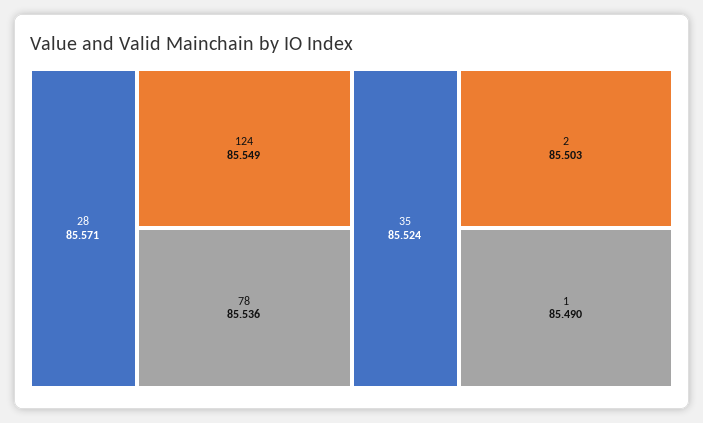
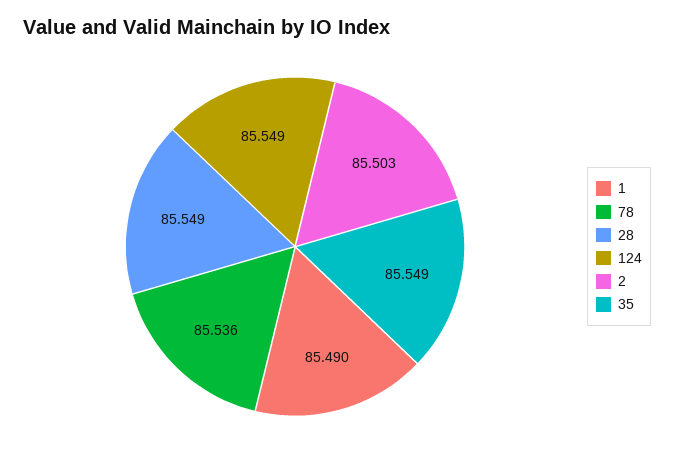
28: 85.571 -> 85.549
35: 85.524 -> 85.549

